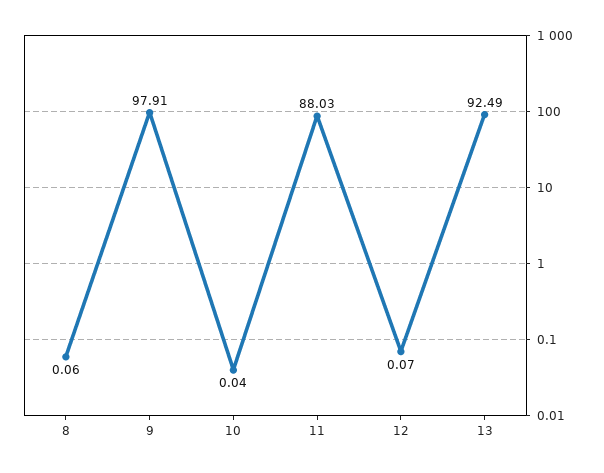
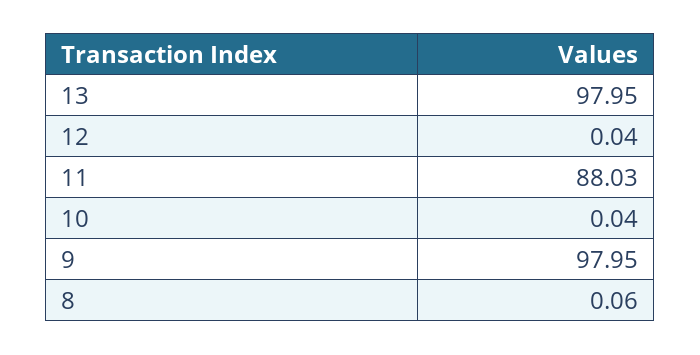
9: 97.91 -> 97.95
12: 0.07 -> 0.04
13: 92.49 -> 97.95

